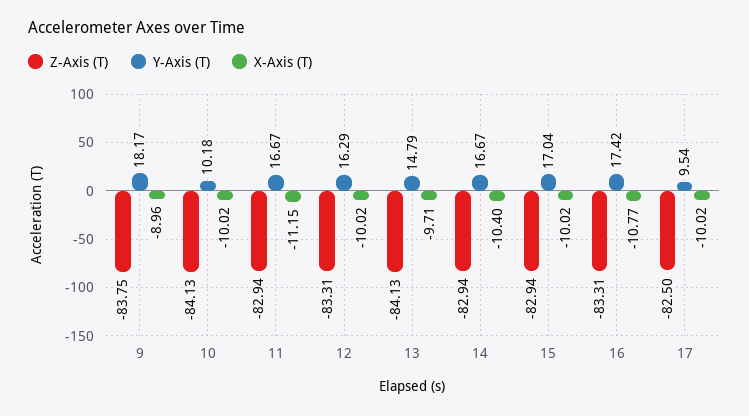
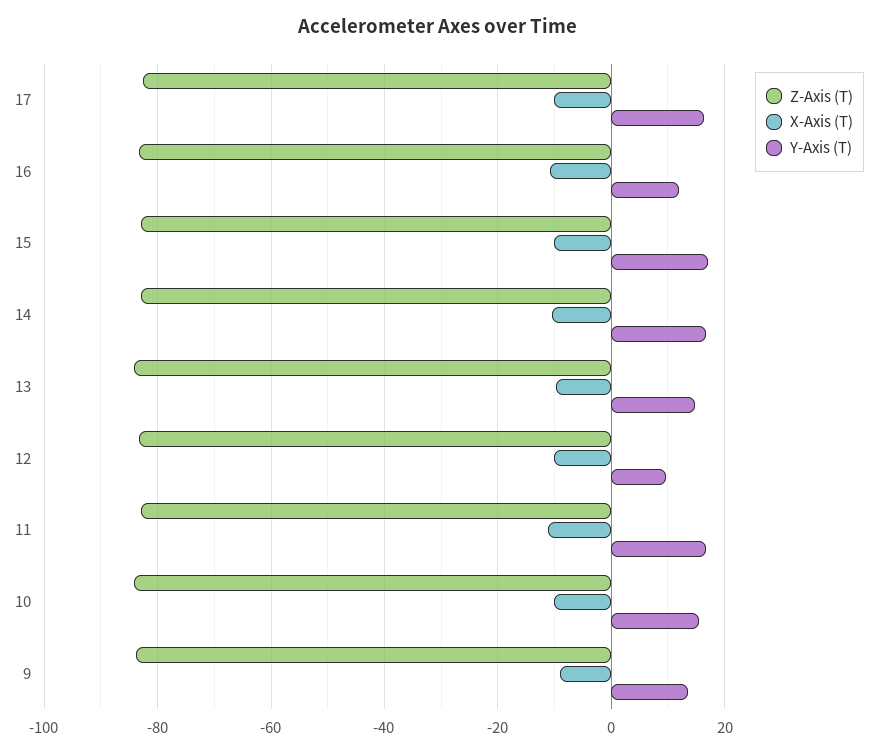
Y-Axis (T), 9: 18.17 -> 14
Y-Axis (T), 10: 10.18 -> 16
Y-Axis (T), 12: 16.29 -> 10
Y-Axis (T), 16: 17.42 -> 12
Y-Axis (T), 17: 9.54 -> 16

